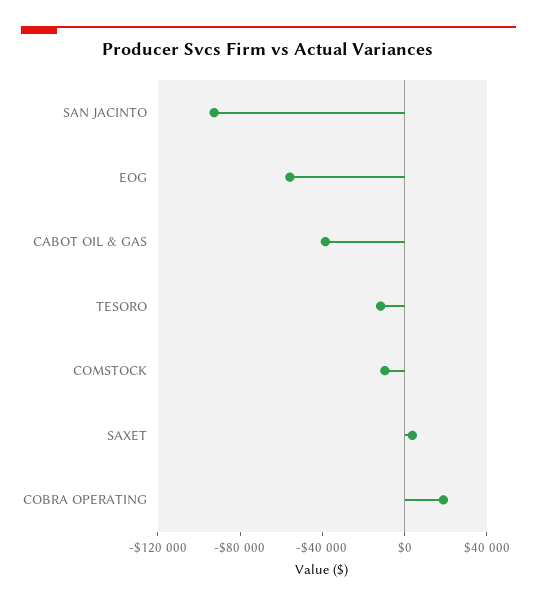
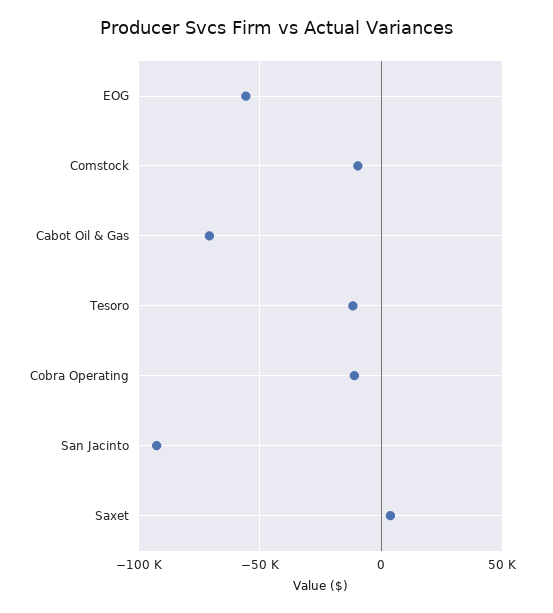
CABOT OIL & GAS: -40000 -> -70000
COBRA OPERATING: 20000 -> -10000

